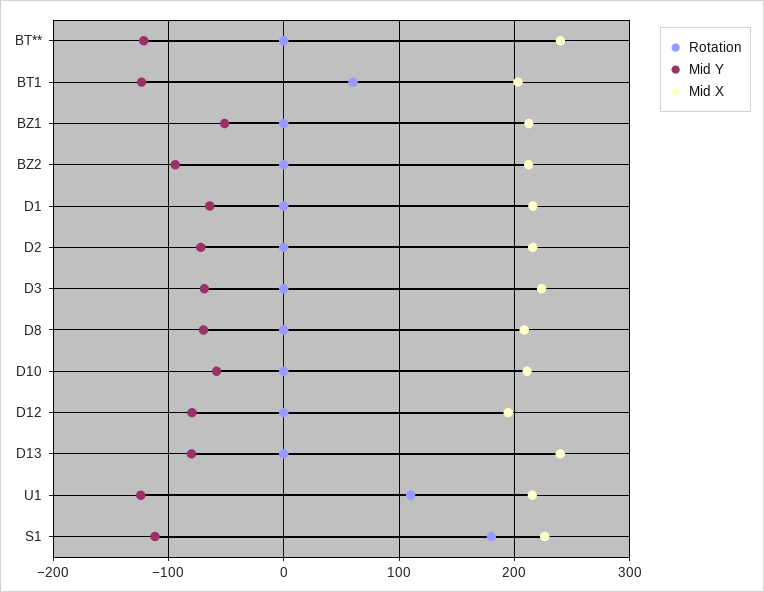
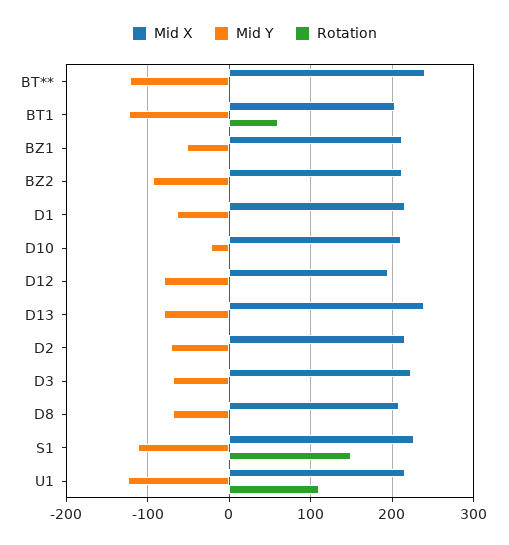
Mid Y, D10: -60 -> -20
Rotation, S1: 180 -> 150

